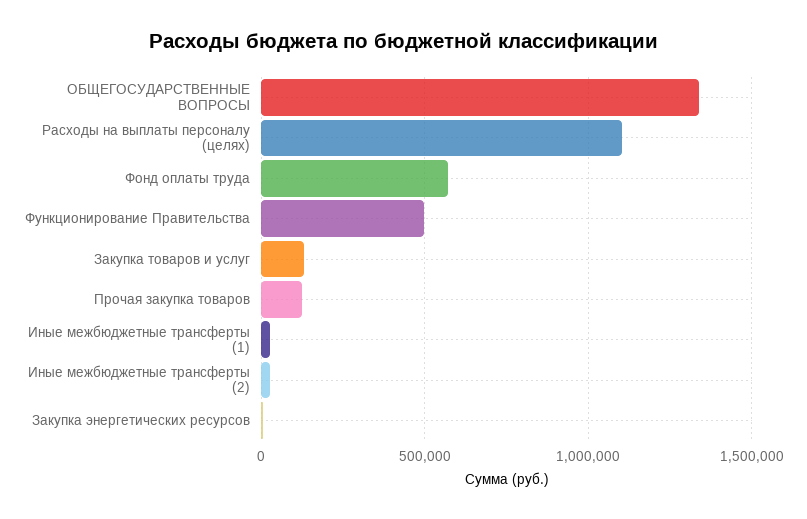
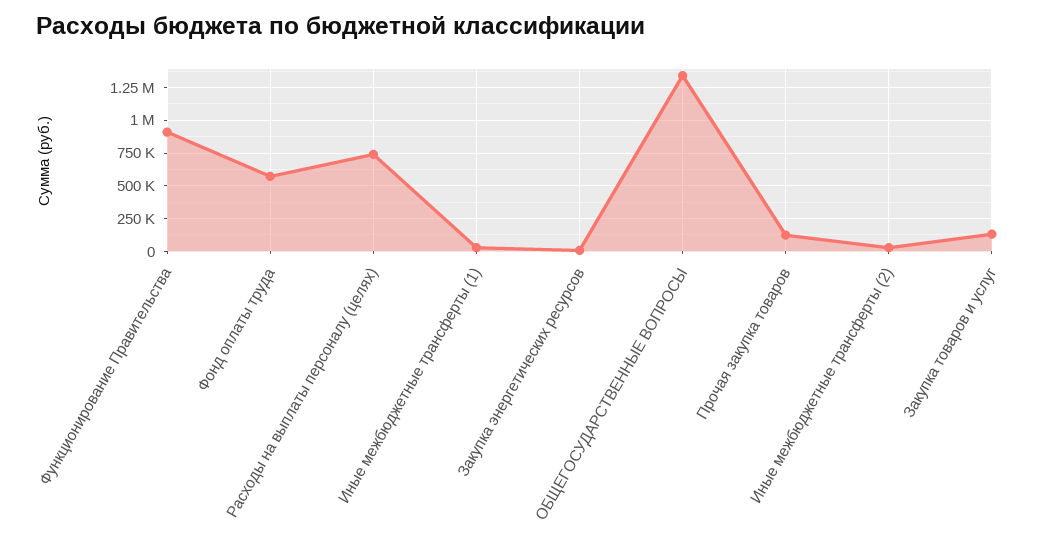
Расходы на выплаты персоналу (целях): 1100000 -> 750000
Функционирование Правительства: 500000 -> 900000

